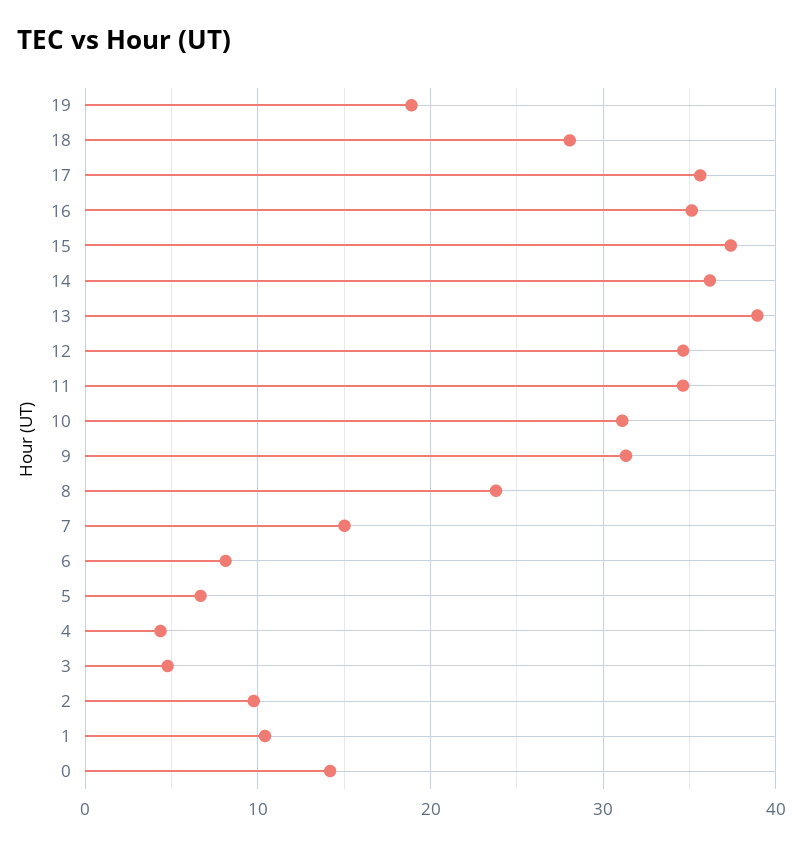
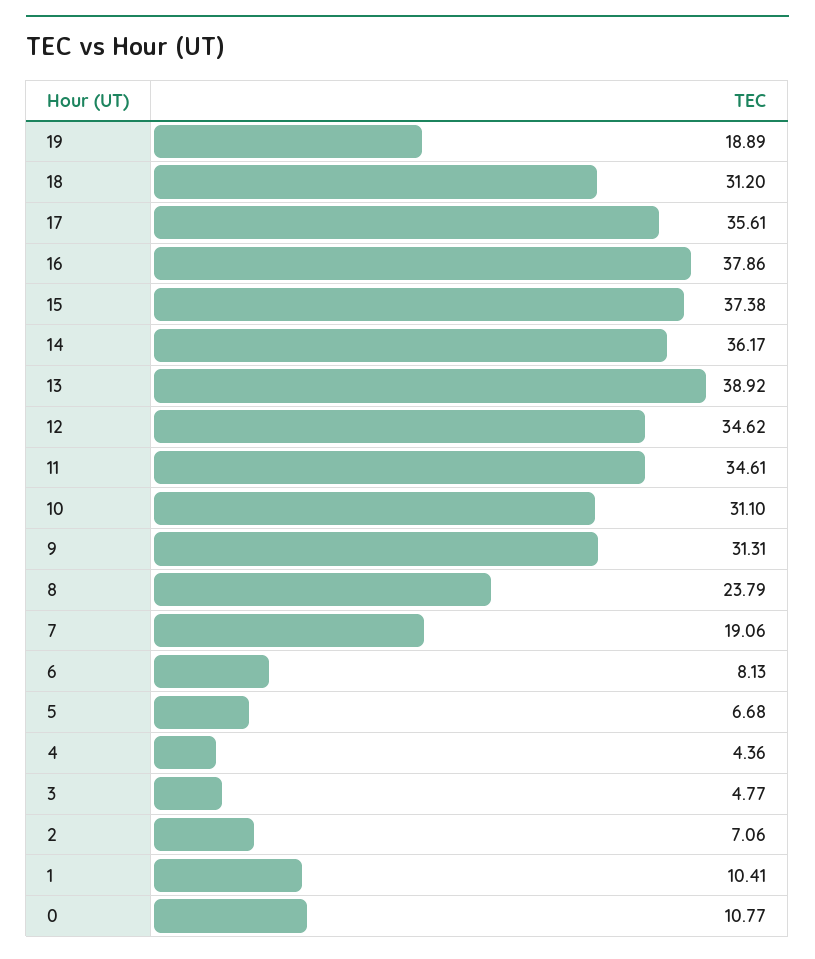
18: 28 -> 31.2
16: 35 -> 37.86
7: 15 -> 19.06
2: 10 -> 7.06
0: 14 -> 10.77

